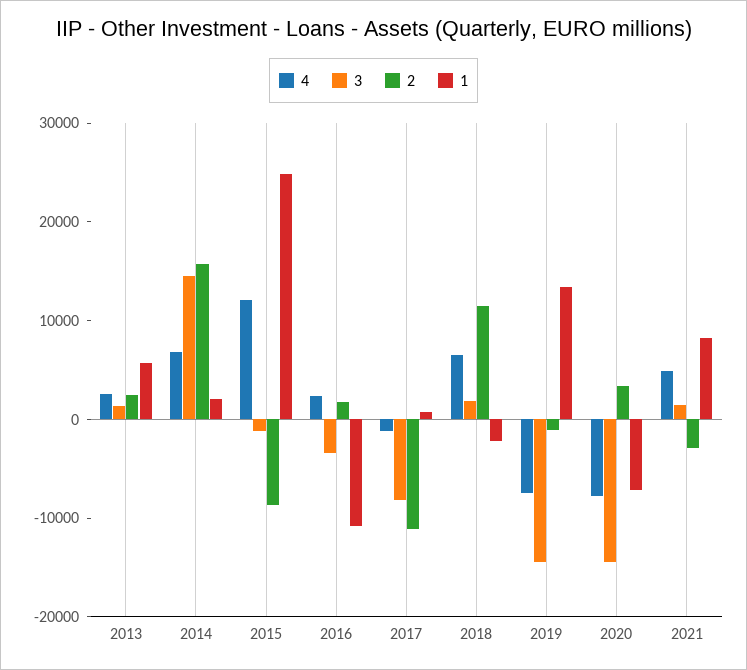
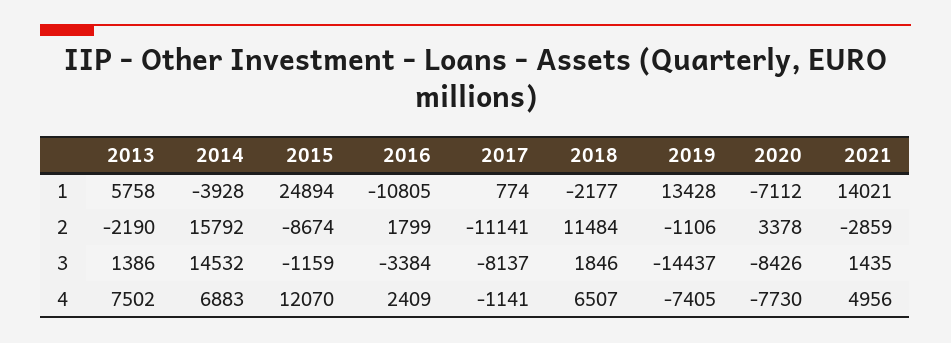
4, 2013: 2000 -> 7502
2, 2013: 2000 -> -2190
1, 2014: 2000 -> -3928
3, 2020: -14000 -> -8426
1, 2021: 8000 -> 14021

